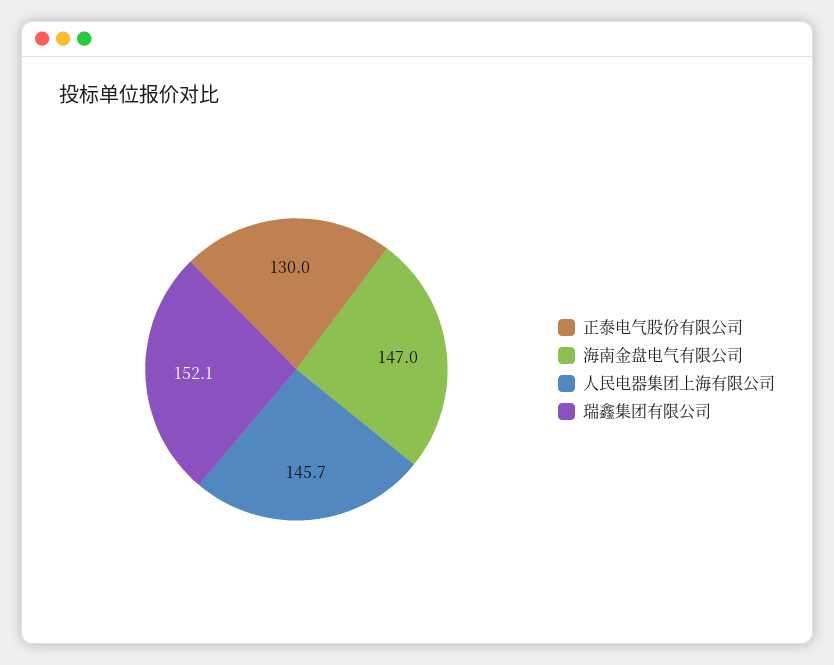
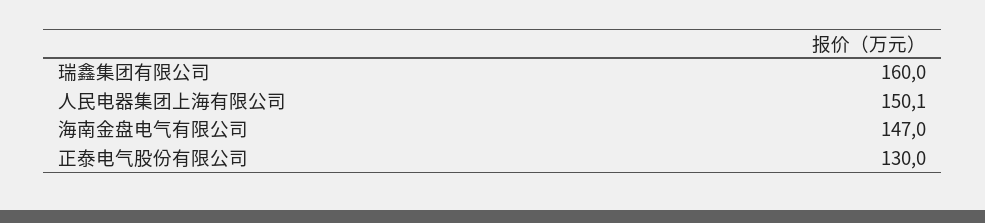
人民电器集团上海有限公司: 145.7 -> 150.1
瑞鑫集团有限公司: 152.1 -> 160

